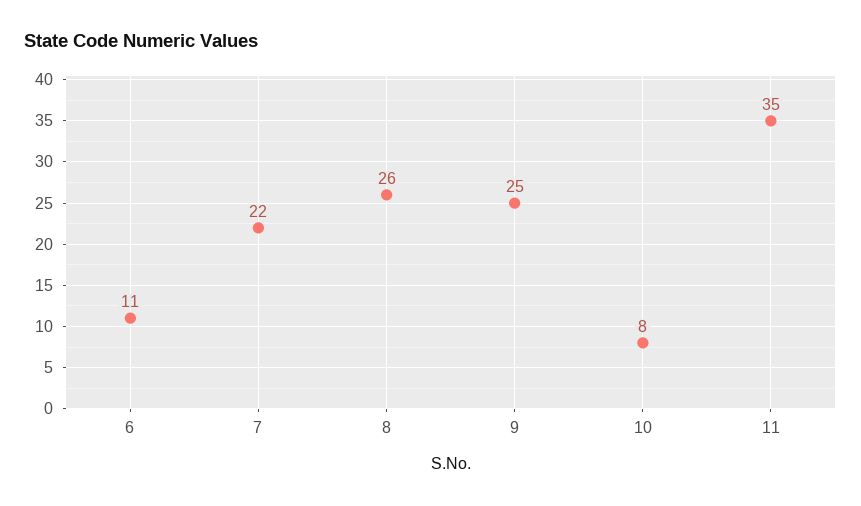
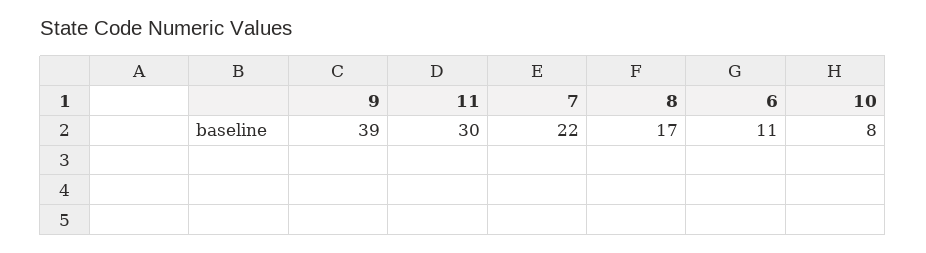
8: 26 -> 17
9: 25 -> 39
11: 35 -> 30

